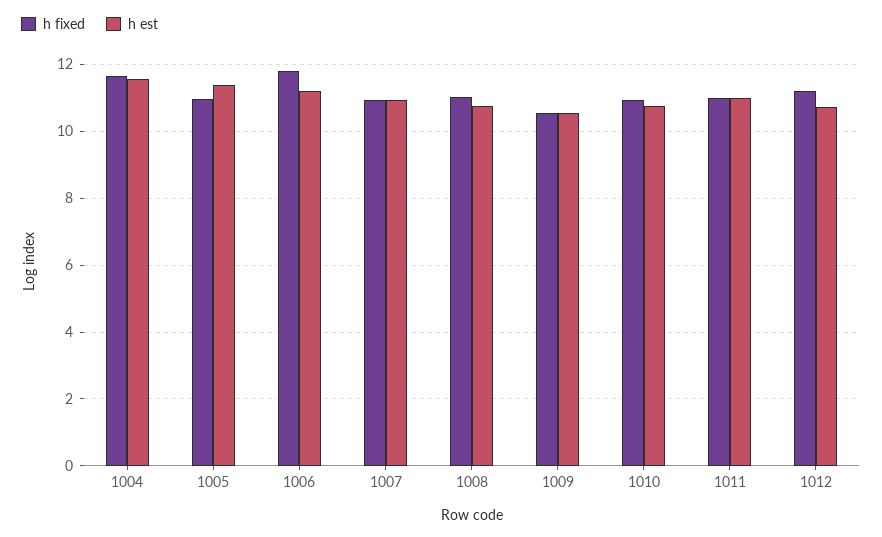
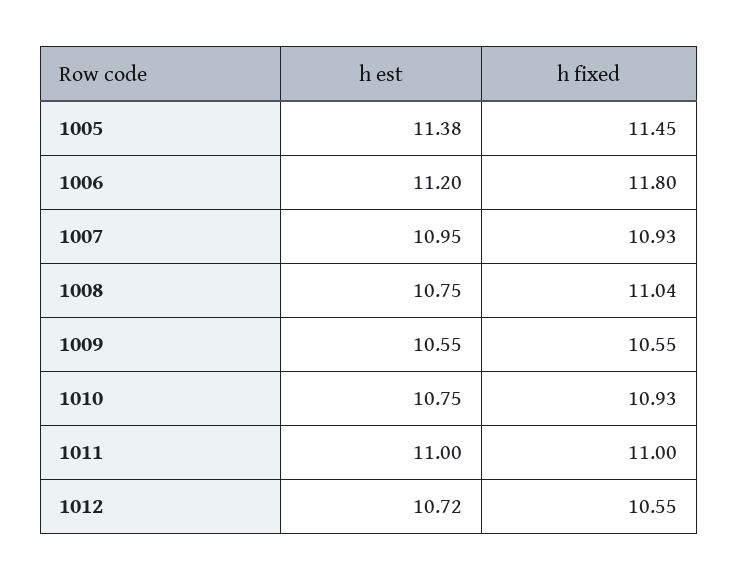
h fixed, 1004: 11.6 -> none
h est, 1004: 11.6 -> none
h fixed, 1005: 11 -> 11.45
h fixed, 1012: 11.2 -> 10.55

